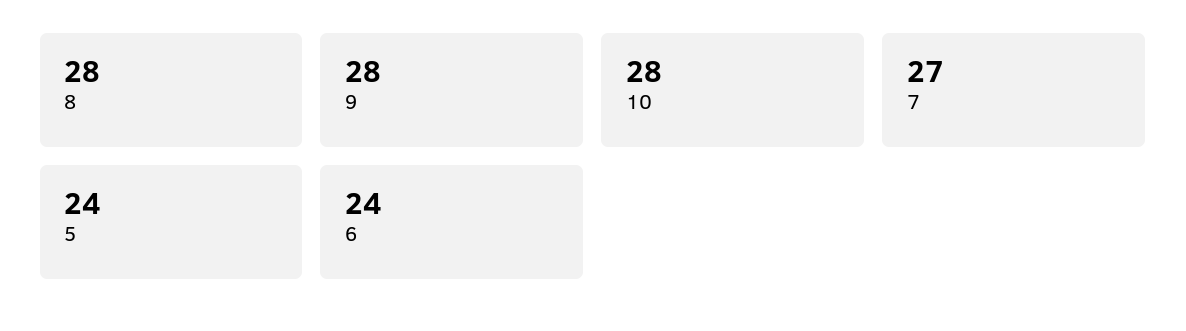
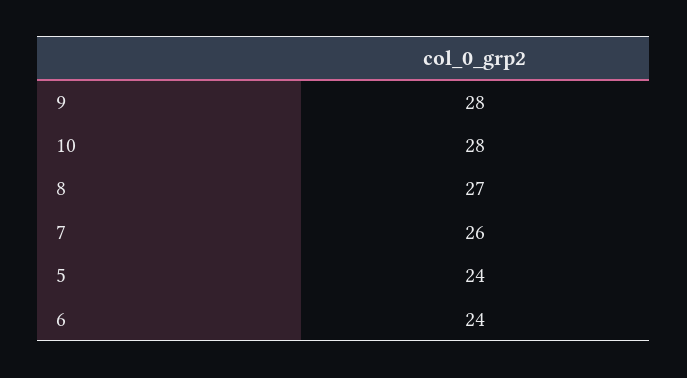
8: 28 -> 27
7: 27 -> 26

